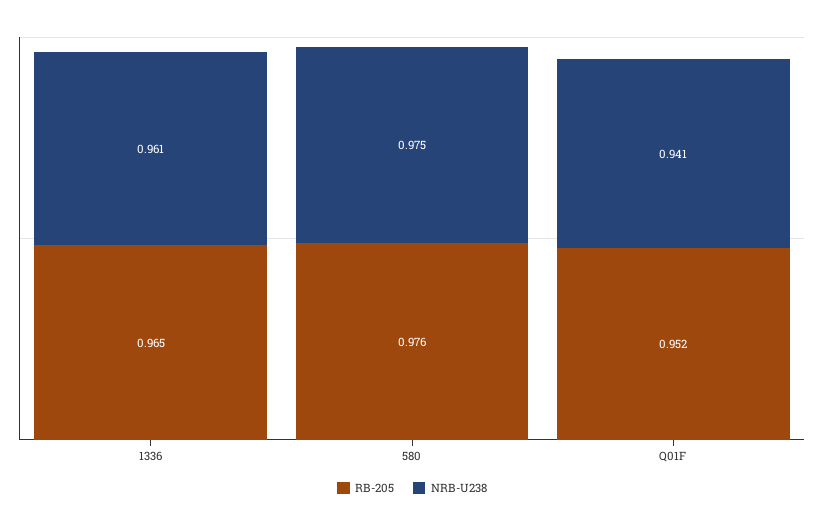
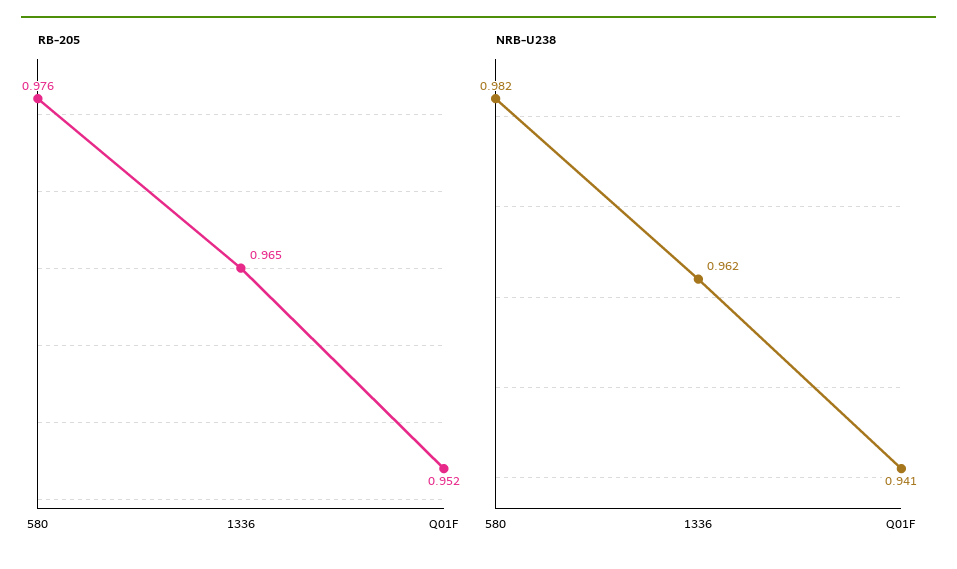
NRB-U238, 1336: 0.961 -> 0.962
NRB-U238, 580: 0.975 -> 0.982

